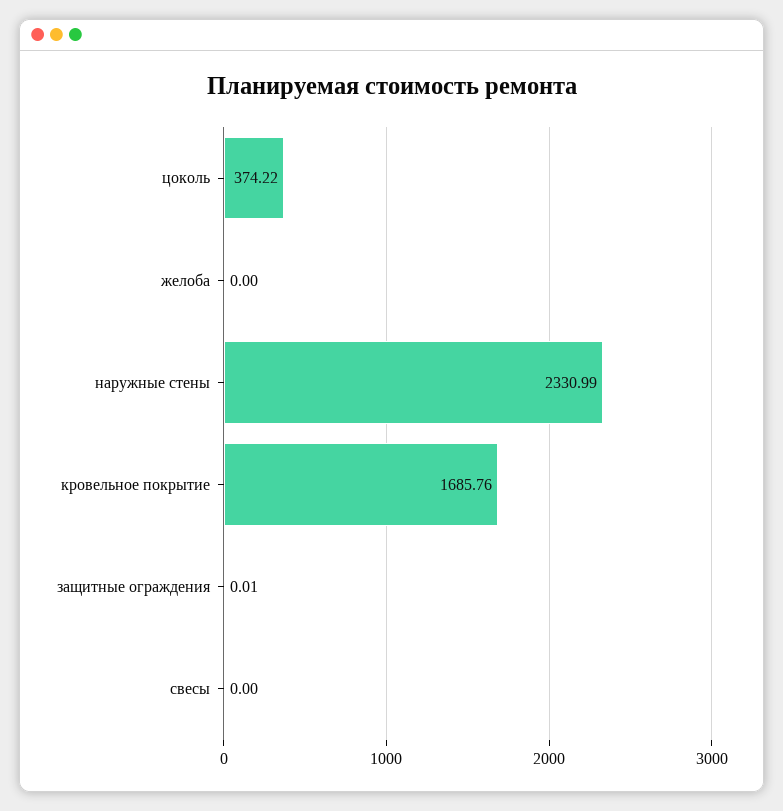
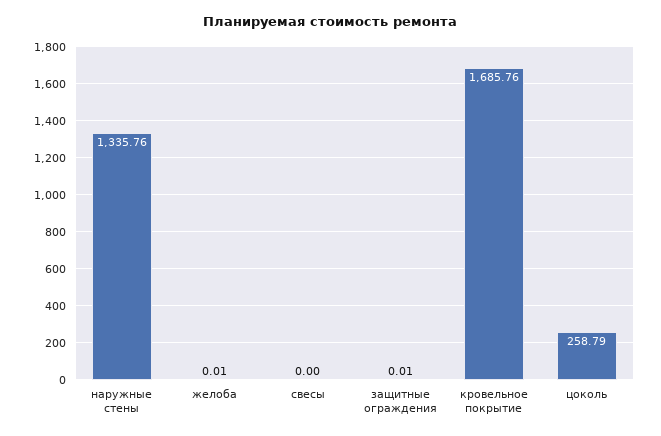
цоколь: 374.22 -> 258.79
желоба: 0 -> 0.01
наружные стены: 2330.99 -> 1335.76

